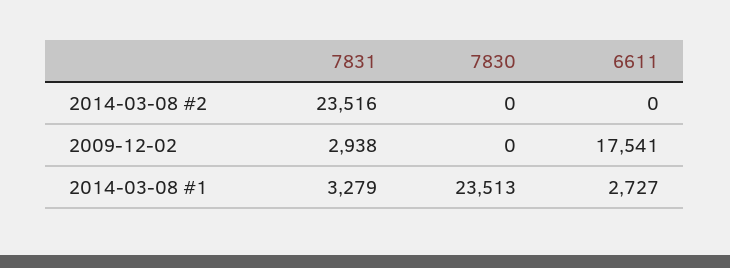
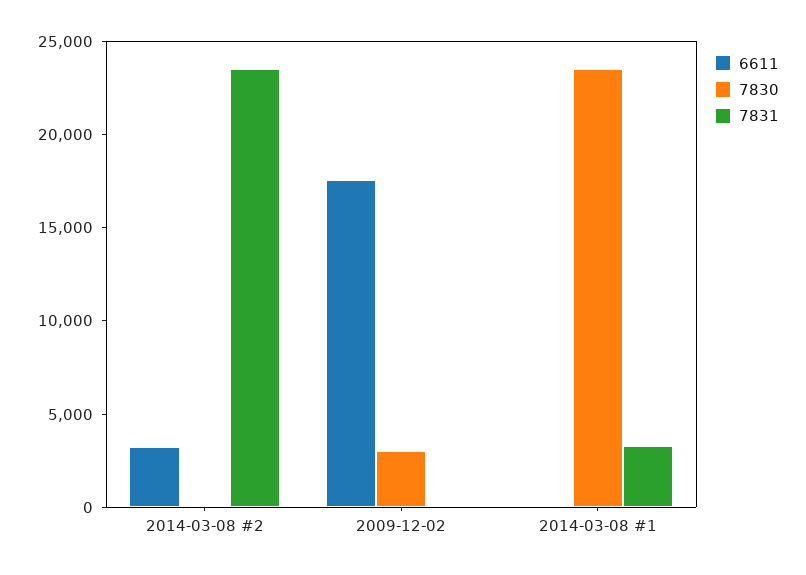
6611, 2014-03-08 #2: 0 -> 3000
7831, 2009-12-02: 2938 -> 0
7830, 2009-12-02: 0 -> 3000
6611, 2014-03-08 #1: 2727 -> 0

